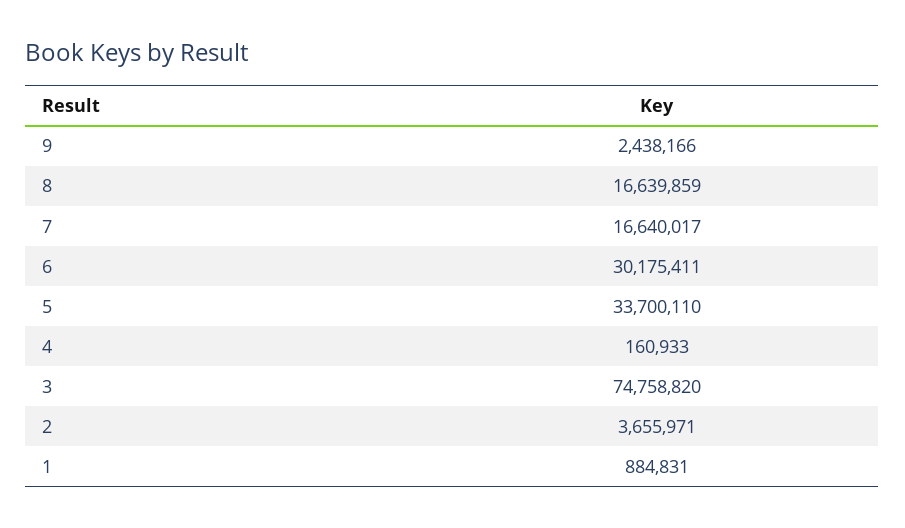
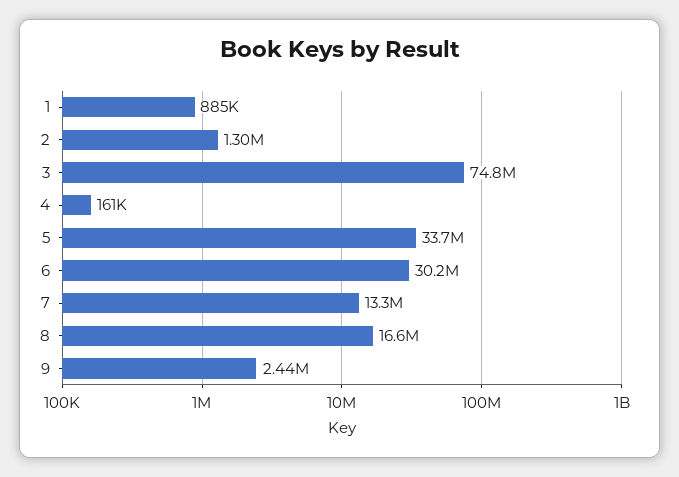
7: 16640017 -> 13300000
2: 3655971 -> 1300000

